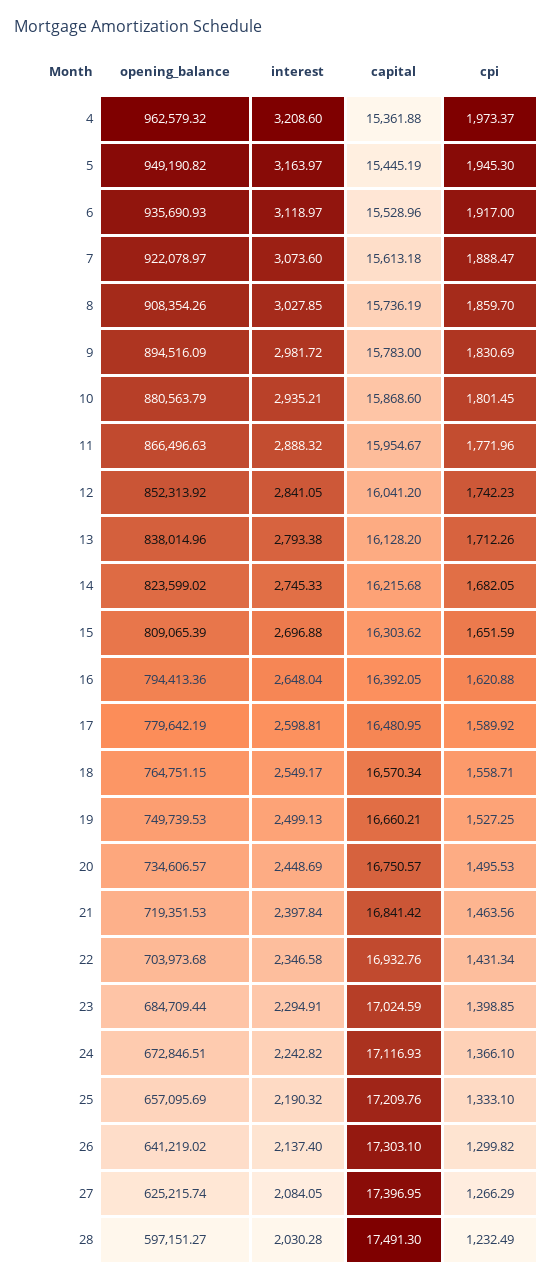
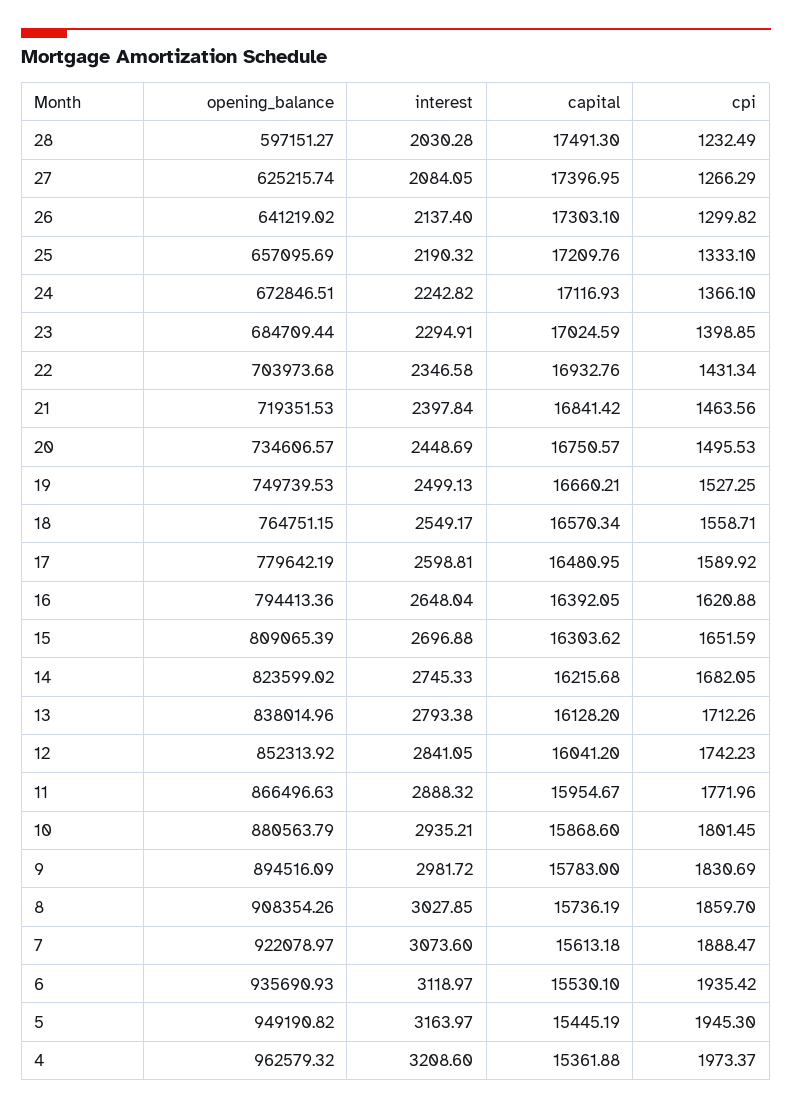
capital, 6: 15528.96 -> 15530.1
cpi, 6: 1917 -> 1935.42

